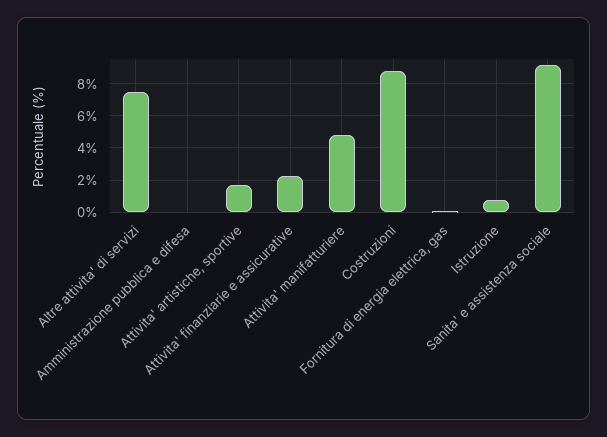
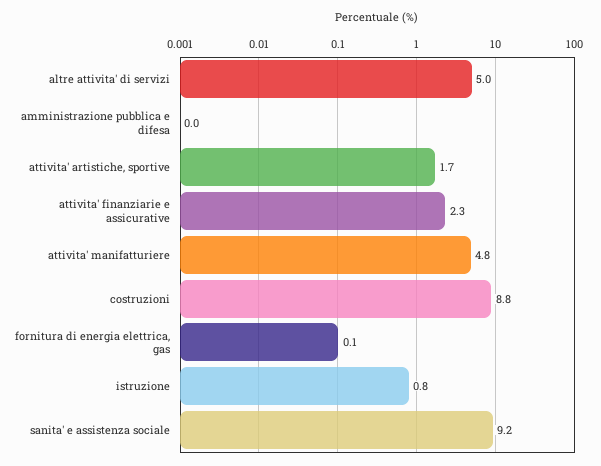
Altre attivita' di servizi: 7.5 -> 5

